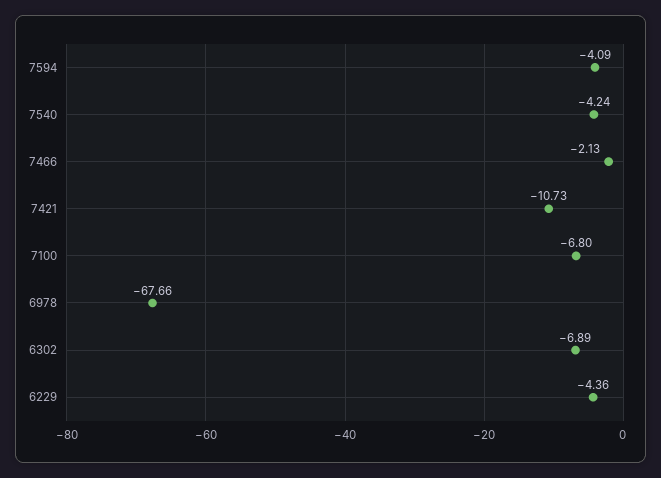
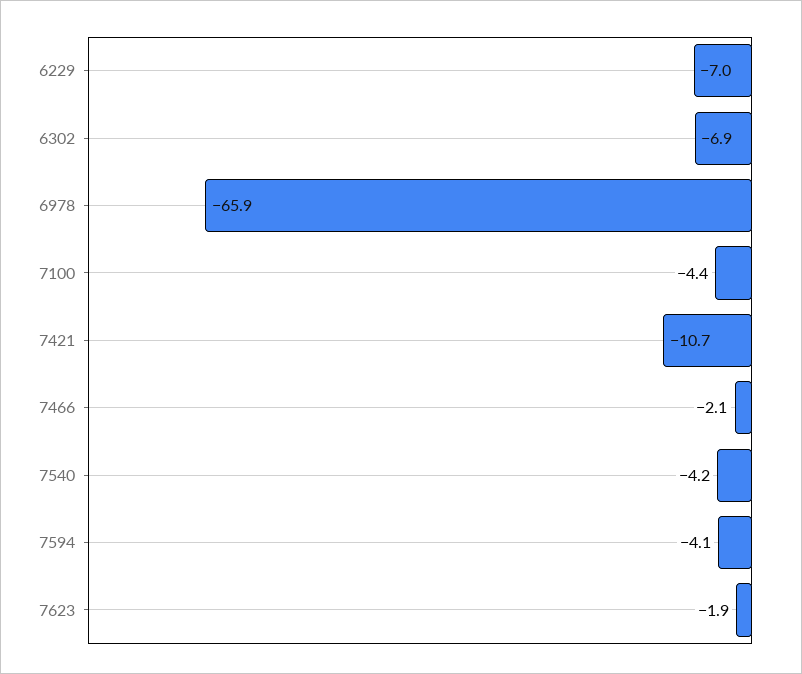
7100: -6.8 -> -4.4
6978: -67.66 -> -65.9
6229: -4.36 -> -7
7623: none -> -1.9

